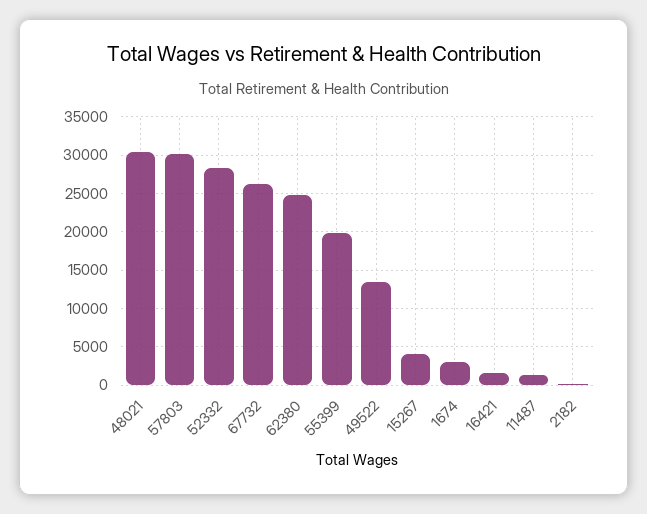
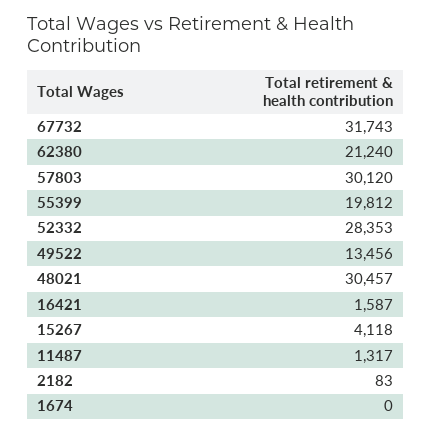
67732: 26000 -> 31743
62380: 25000 -> 21240
1674: 3000 -> 0

